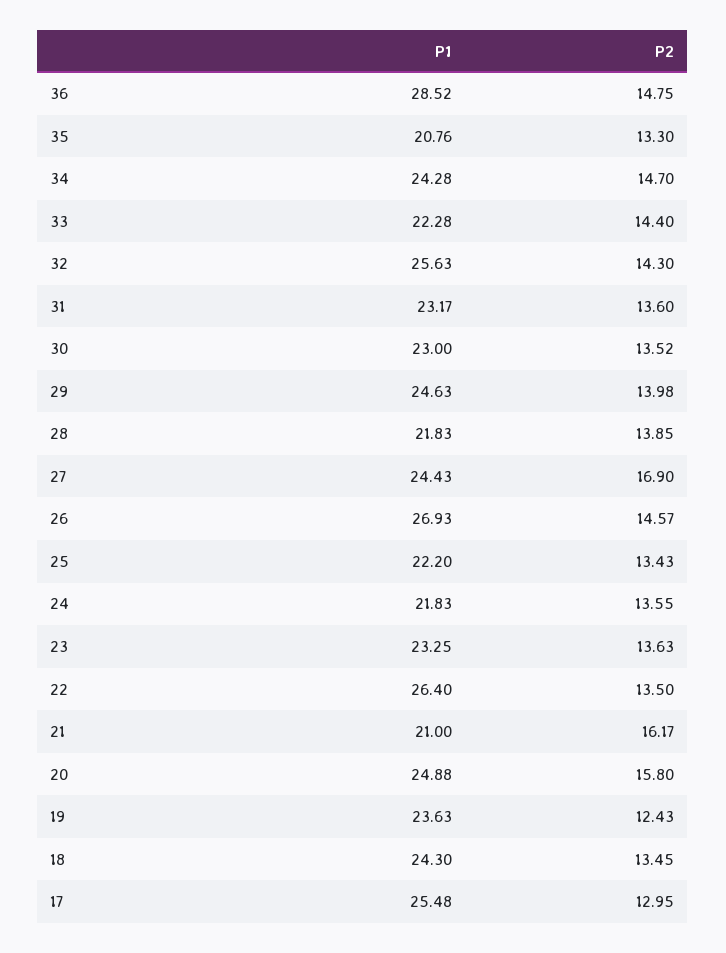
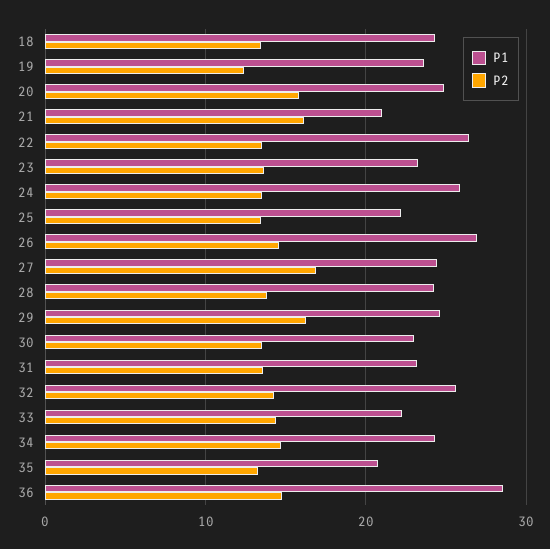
P2, 29: 13.98 -> 16
P1, 28: 21.83 -> 24
P1, 24: 21.83 -> 26
P1, 17: 25.48 -> none
P2, 17: 12.95 -> none

